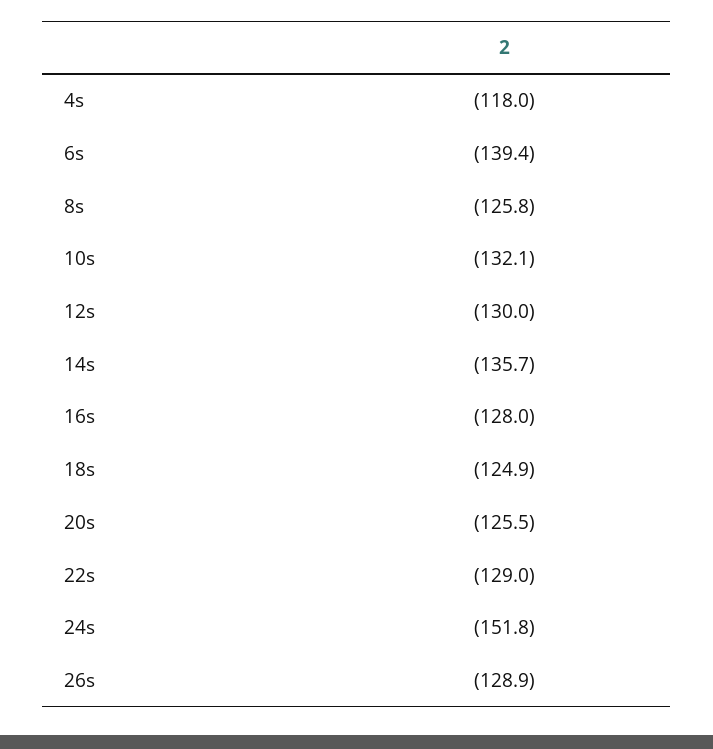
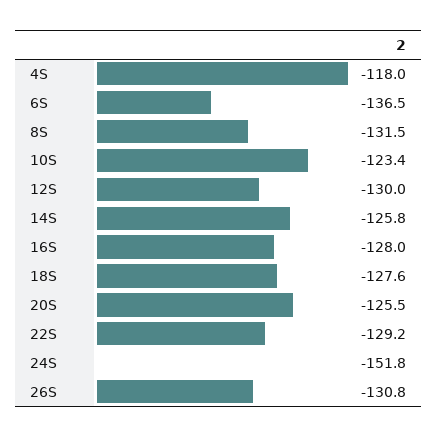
6s: -139.4 -> -136.5
8s: -125.8 -> -131.5
10s: -132.1 -> -123.4
14s: -135.7 -> -125.8
18s: -124.9 -> -127.6
22s: -129 -> -129.2
26s: -128.9 -> -130.8

